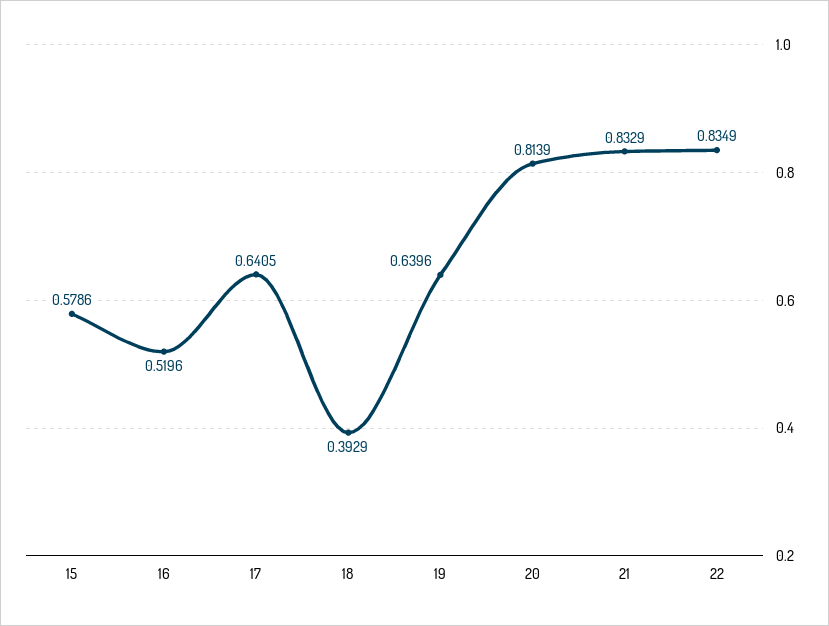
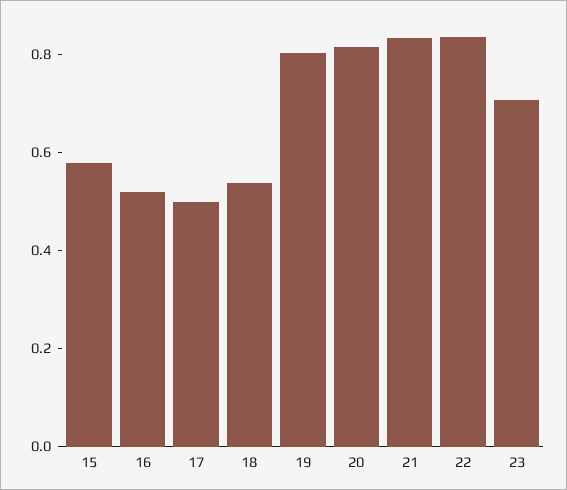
17: 0.6405 -> 0.5
18: 0.3929 -> 0.55
19: 0.6396 -> 0.8
23: none -> 0.7

